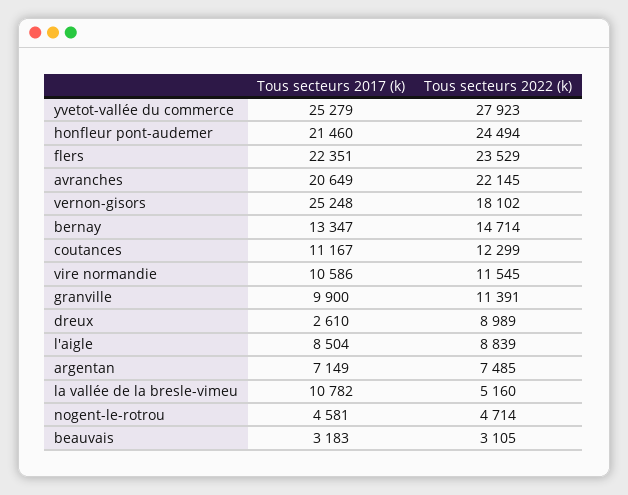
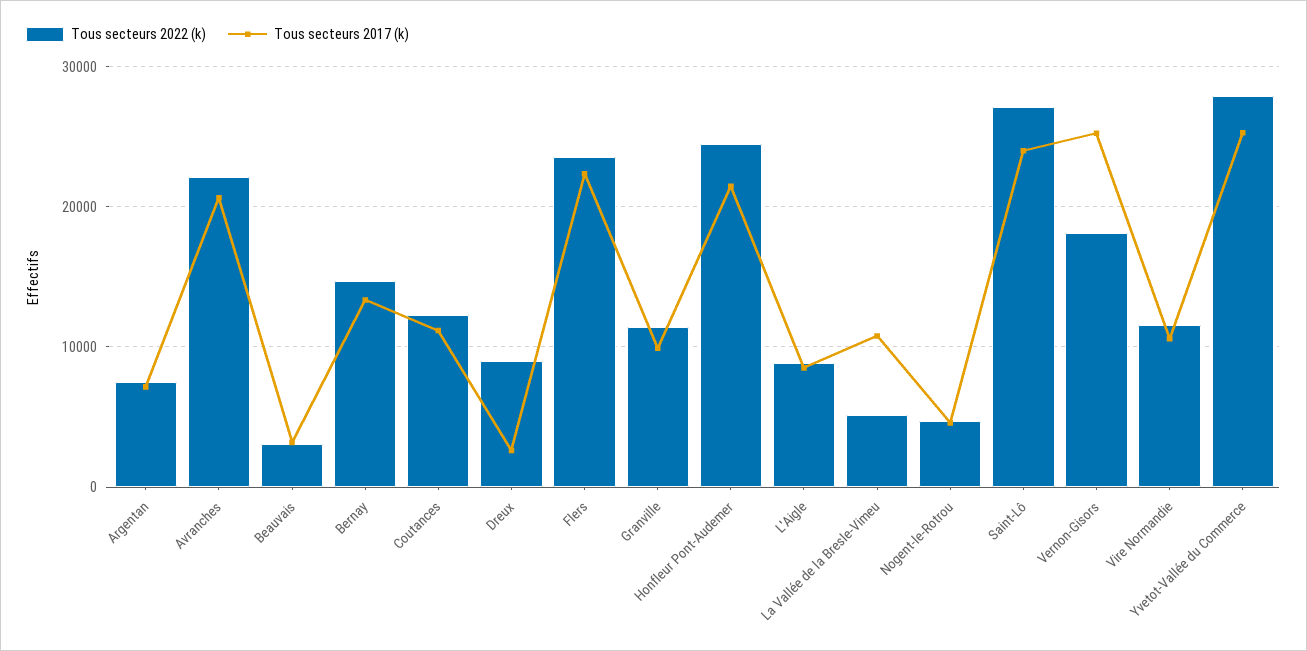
Tous secteurs 2022 (k), Saint-Lô: none -> 27000
Tous secteurs 2017 (k), Saint-Lô: none -> 24000

